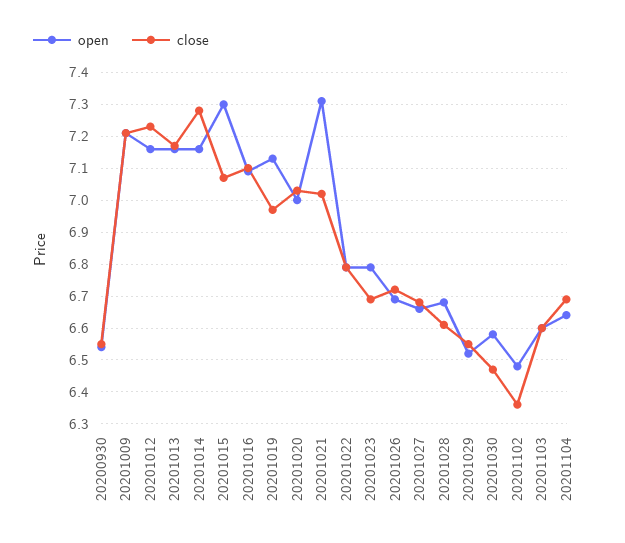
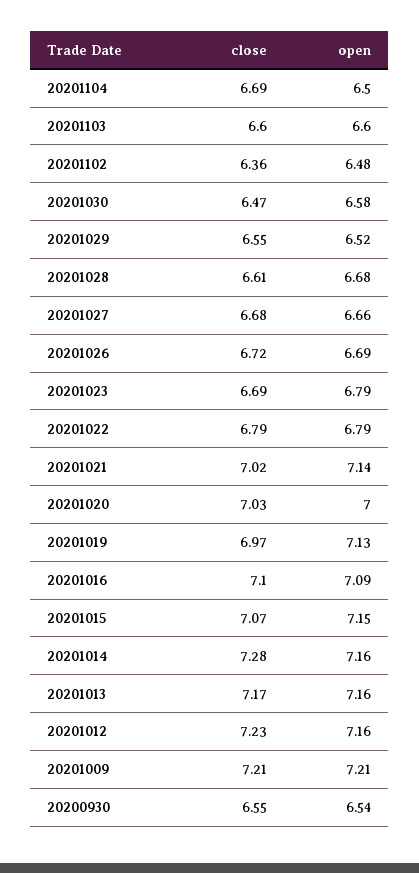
open, 20201015: 7.3 -> 7.15
open, 20201021: 7.3 -> 7.14
open, 20201104: 6.65 -> 6.5

